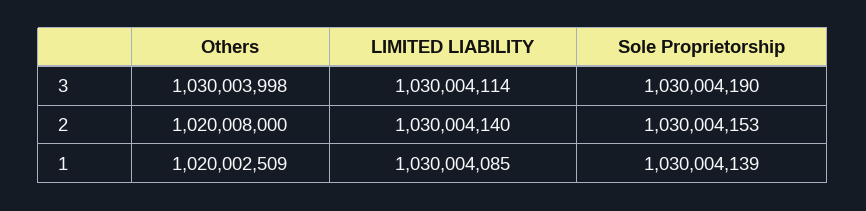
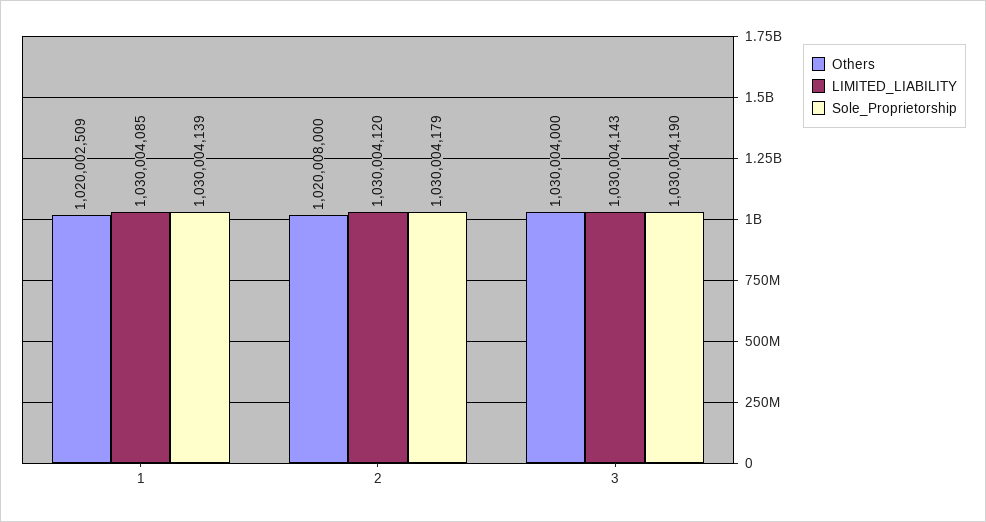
Others, 3: 1030003998 -> 1030004000
LIMITED LIABILITY, 3: 1030004114 -> 1030004143
LIMITED LIABILITY, 2: 1030004140 -> 1030004120
Sole Proprietorship, 2: 1030004153 -> 1030004179

